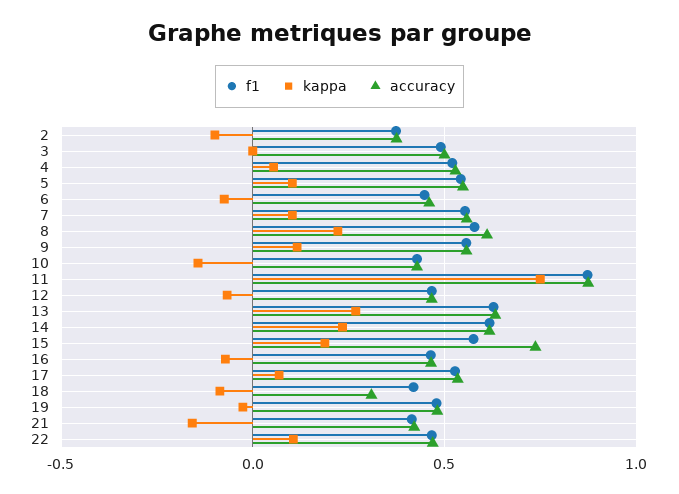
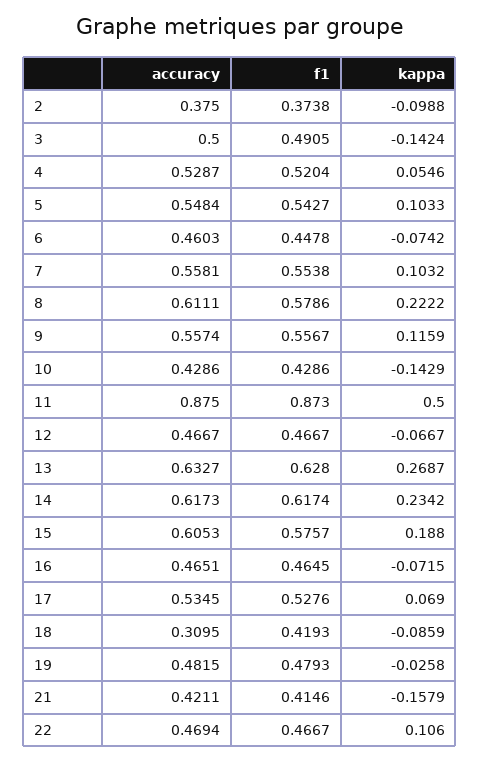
kappa, 3: 0 -> -0.1424
kappa, 11: 0.75 -> 0.5
accuracy, 15: 0.75 -> 0.6053

